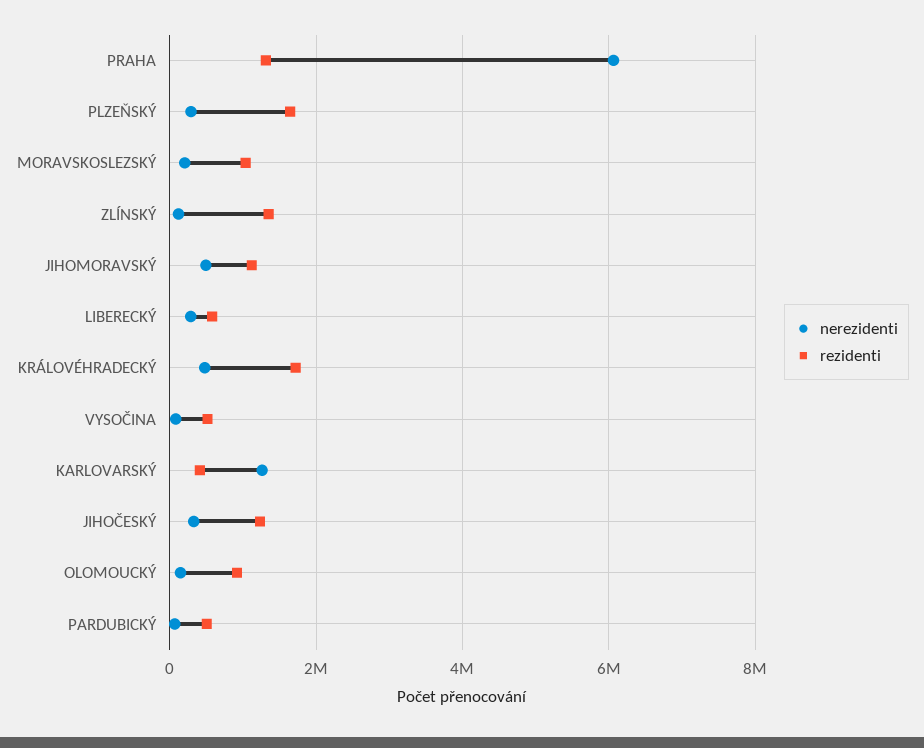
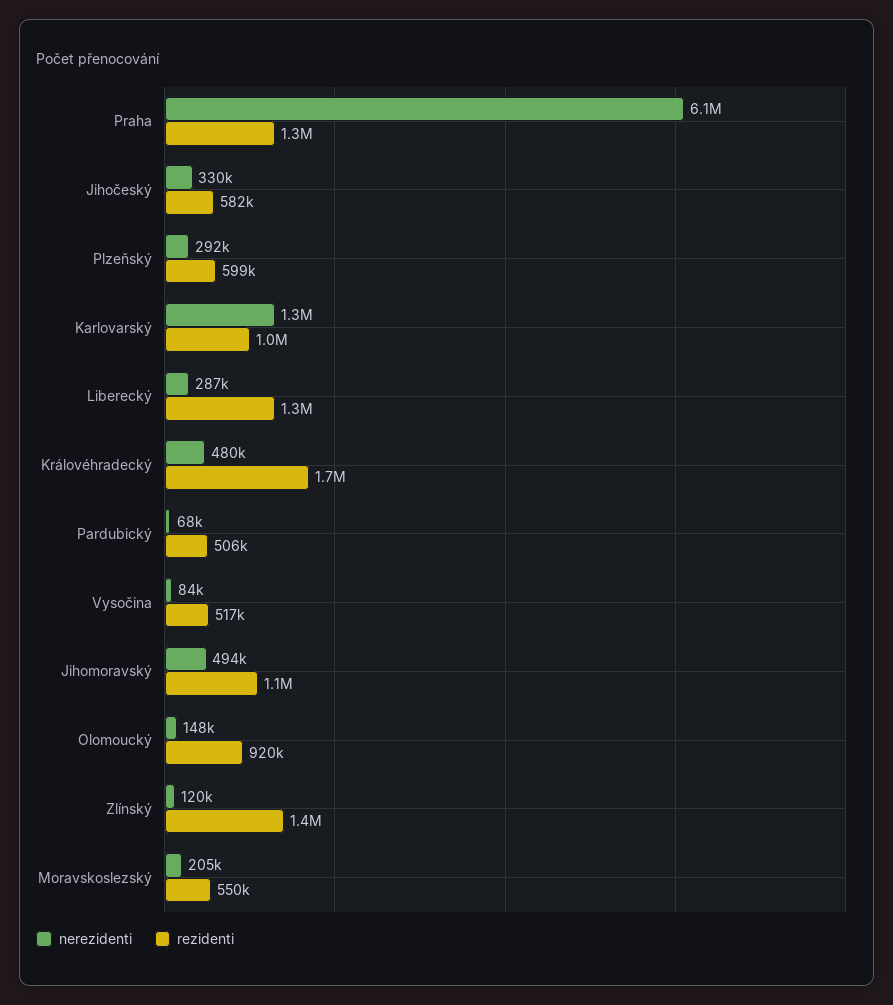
rezidenti, PLZEŇSKÝ: 1600000 -> 599000
rezidenti, MORAVSKOSLEZSKÝ: 1000000 -> 550000
rezidenti, LIBERECKÝ: 600000 -> 1300000
rezidenti, KARLOVARSKÝ: 400000 -> 1000000
rezidenti, JIHOČESKÝ: 1200000 -> 582000

